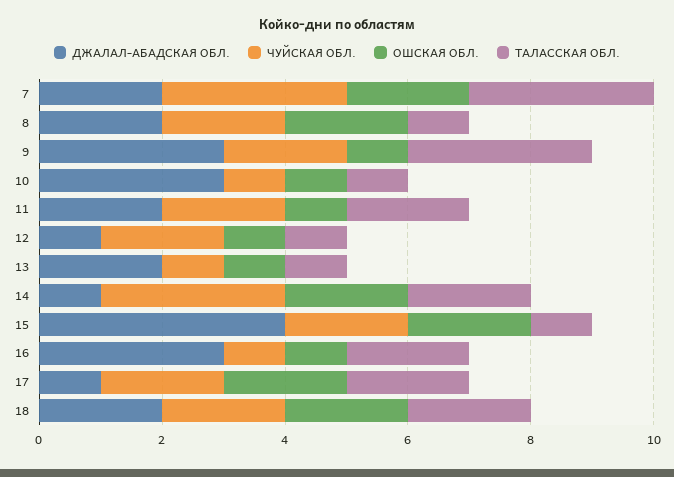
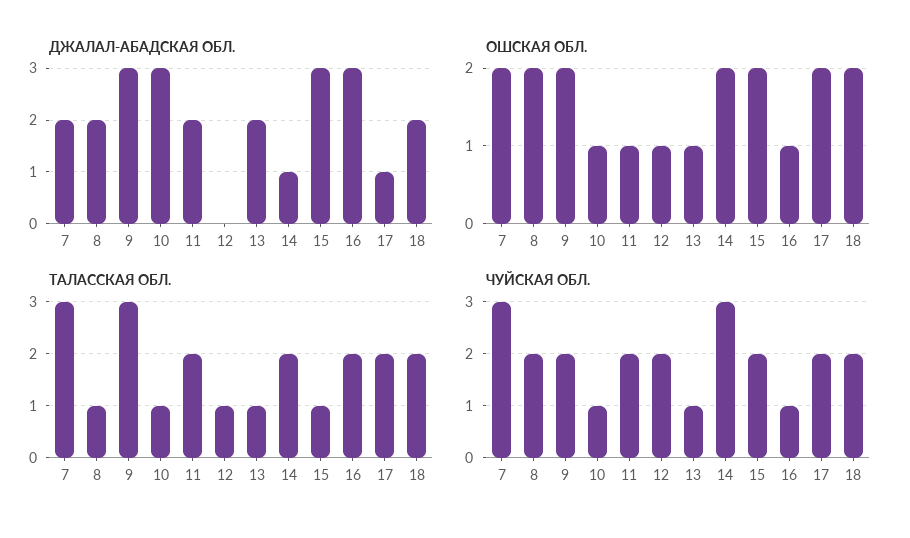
ОШСКАЯ ОБЛ., 9: 1 -> 2
ДЖАЛАЛ-АБАДСКАЯ ОБЛ., 12: 1 -> 0
ДЖАЛАЛ-АБАДСКАЯ ОБЛ., 15: 4 -> 3

